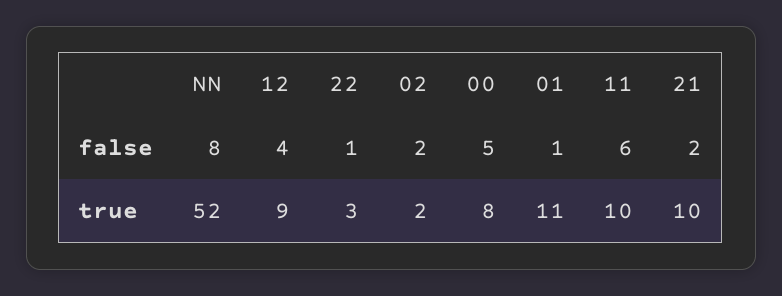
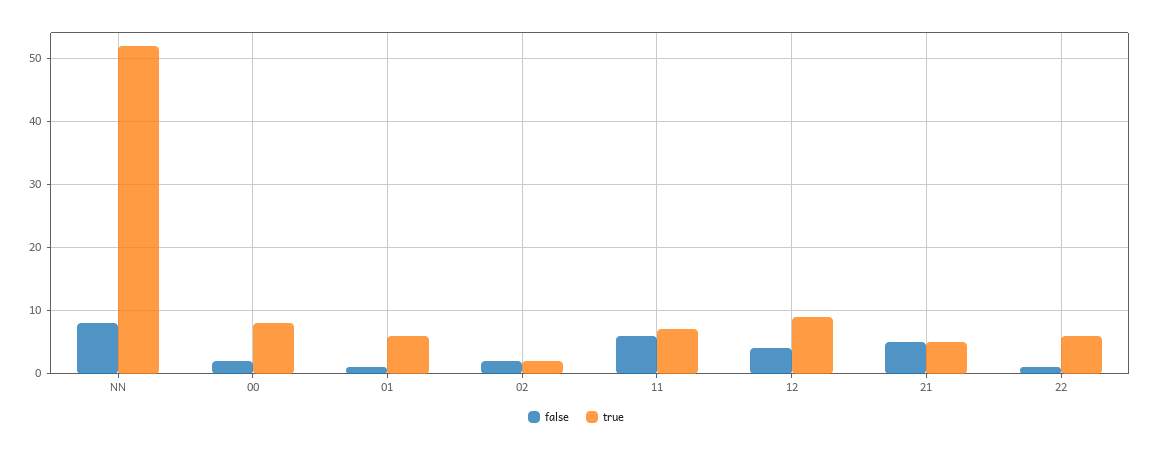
false, 00: 5 -> 2
false, 21: 2 -> 5
true, 22: 3 -> 6
true, 01: 11 -> 6
true, 11: 10 -> 7
true, 21: 10 -> 5

